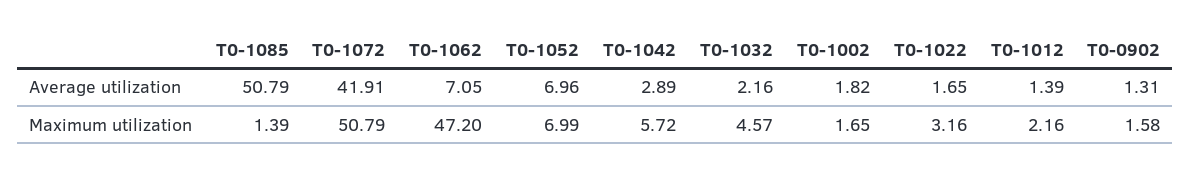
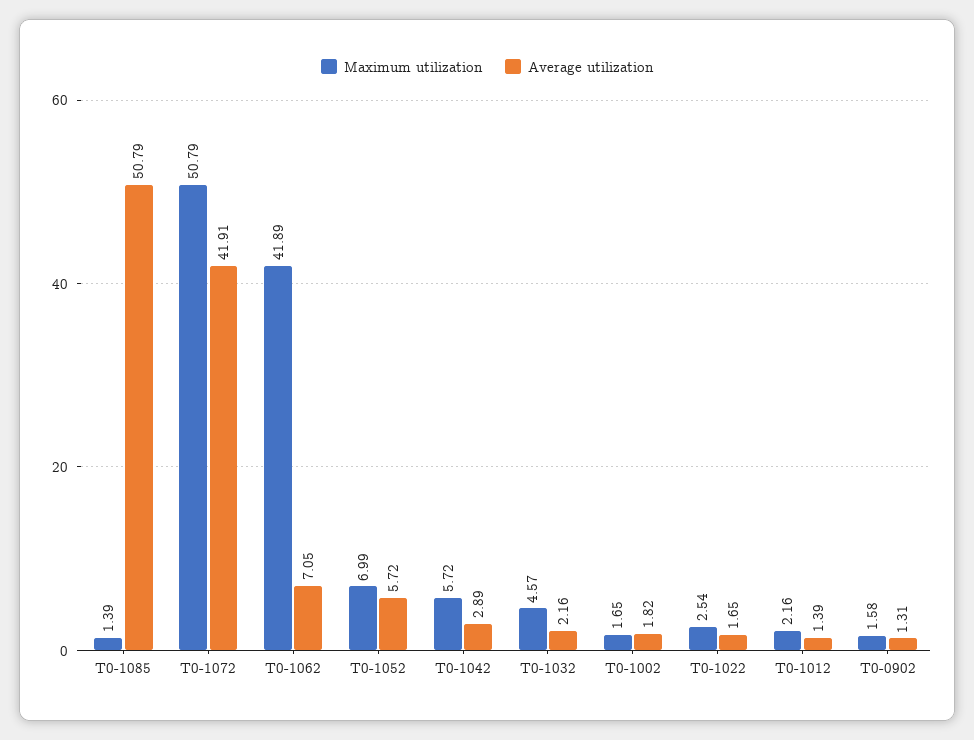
Average utilization, T0-1052: 6.96 -> 5.72
Maximum utilization, T0-1062: 47.2 -> 41.89
Maximum utilization, T0-1022: 3.16 -> 2.54

